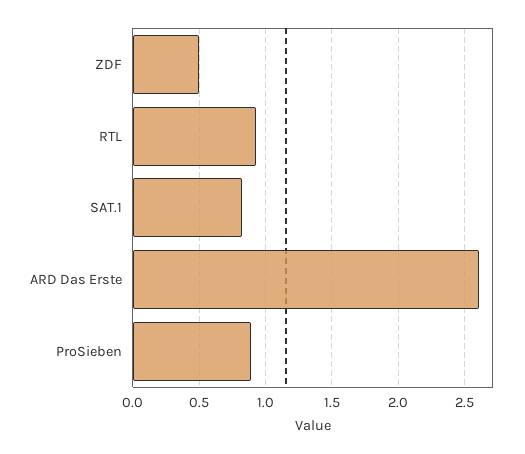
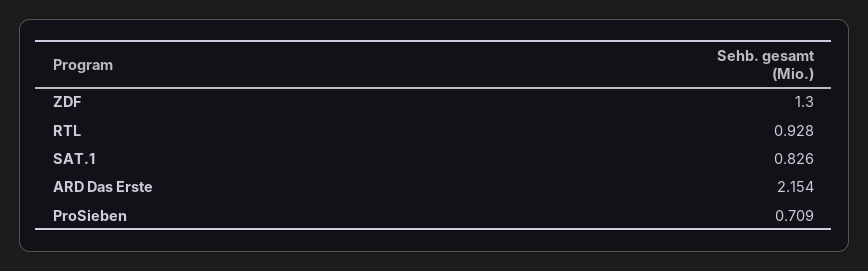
ZDF: 0.5 -> 1.3
ARD Das Erste: 2.6 -> 2.154
ProSieben: 0.9 -> 0.709

